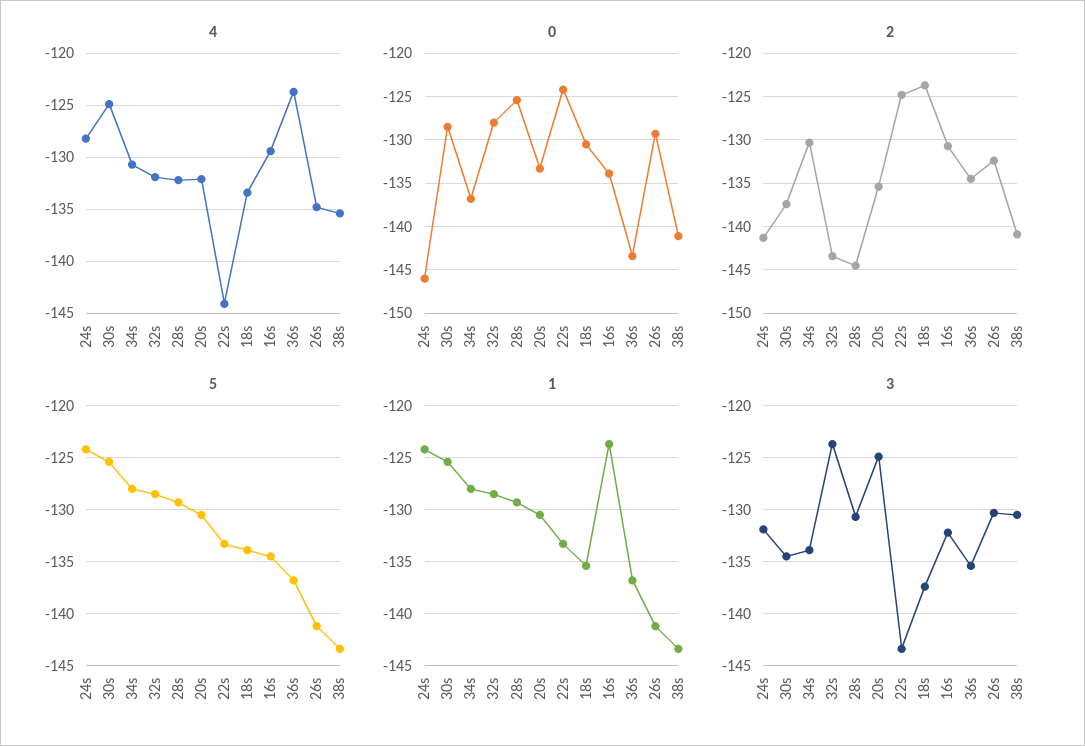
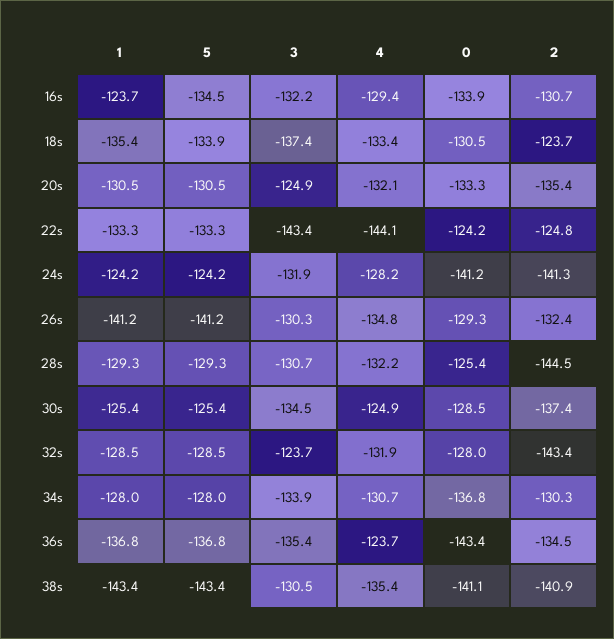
0, 24s: -146 -> -141.2

